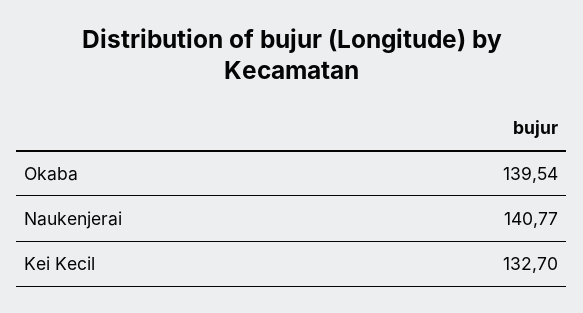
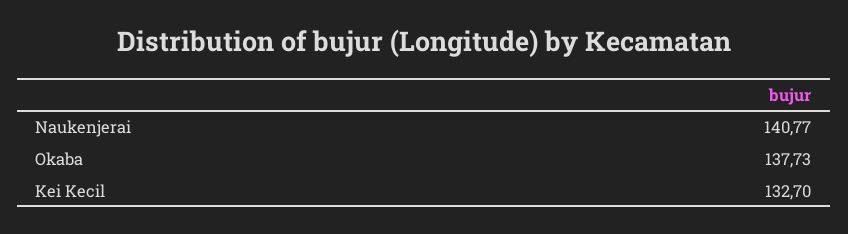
Okaba: 139.54 -> 137.73

